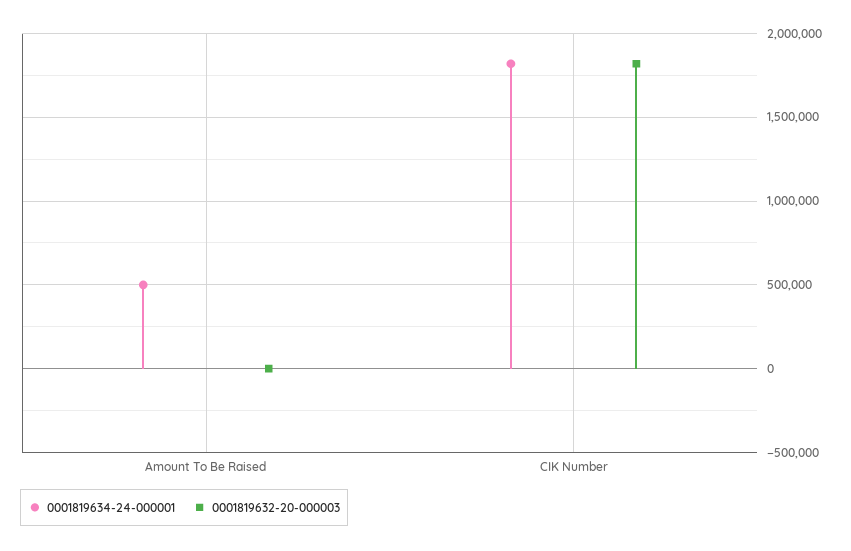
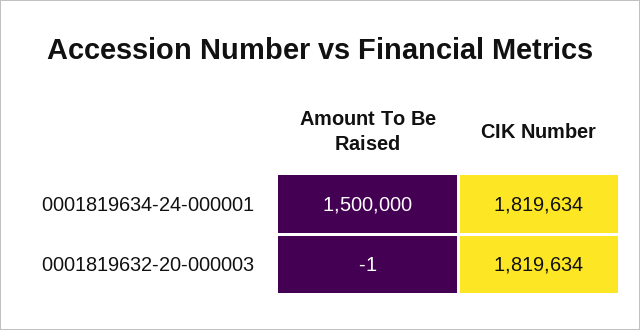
0001819634-24-000001, Amount To Be Raised: 500000 -> 1500000

